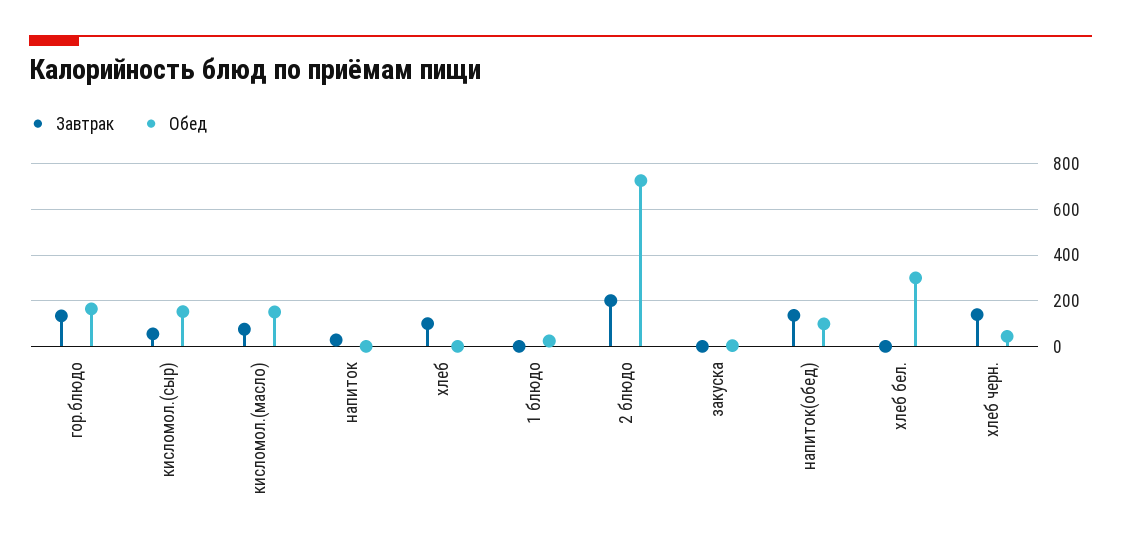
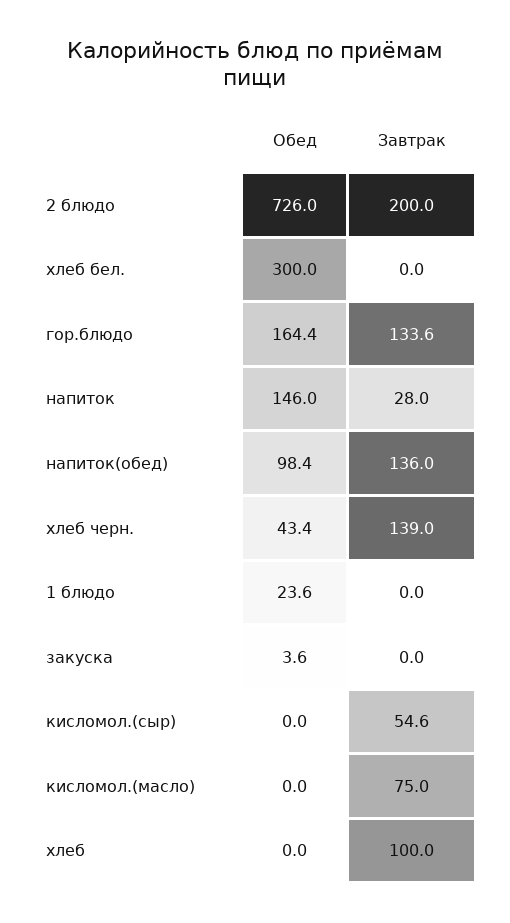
Обед, кисломол.(сыр): 150 -> 0
Обед, кисломол.(масло): 150 -> 0
Обед, напиток: 0 -> 146

